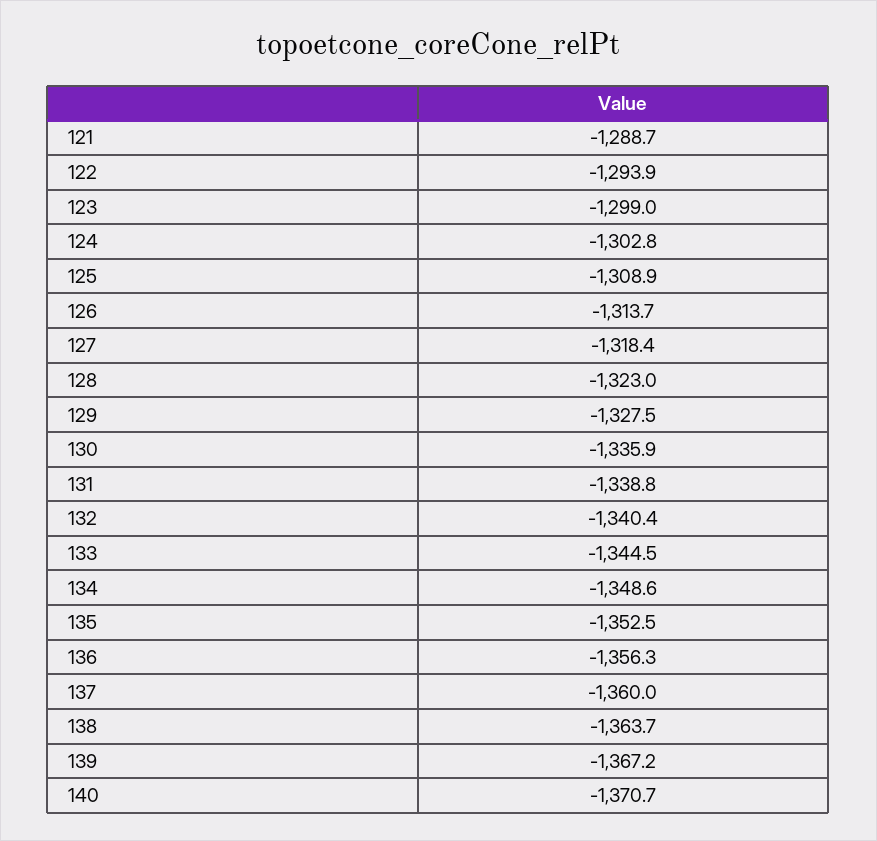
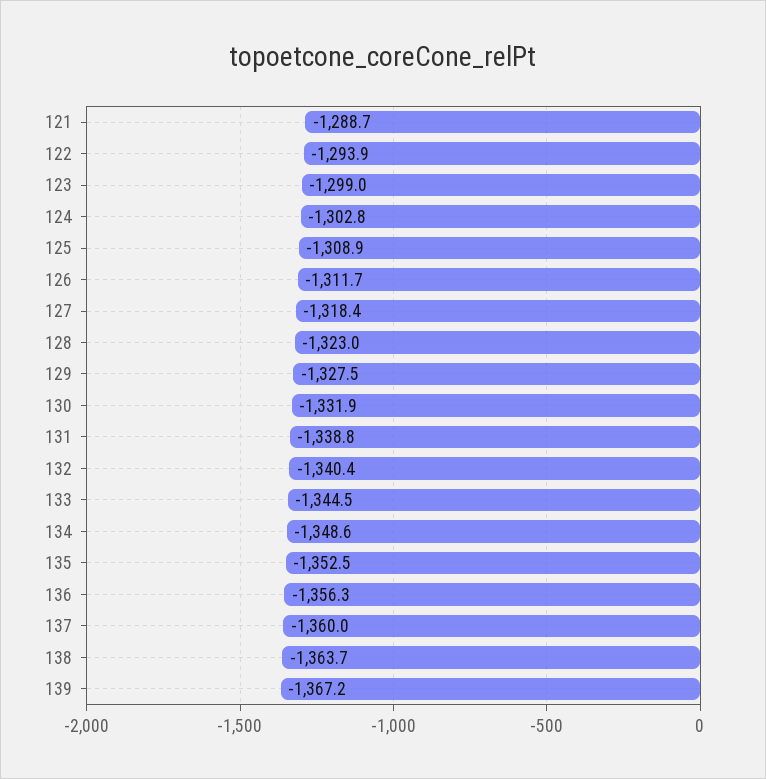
126: -1313.7 -> -1311.7
130: -1335.9 -> -1331.9
140: -1370.7 -> none

